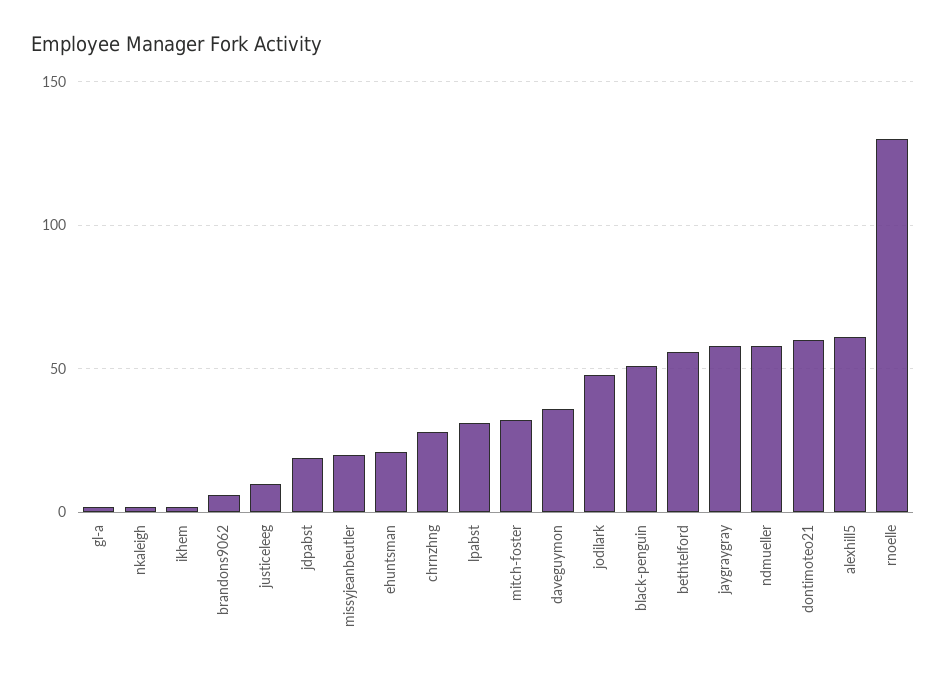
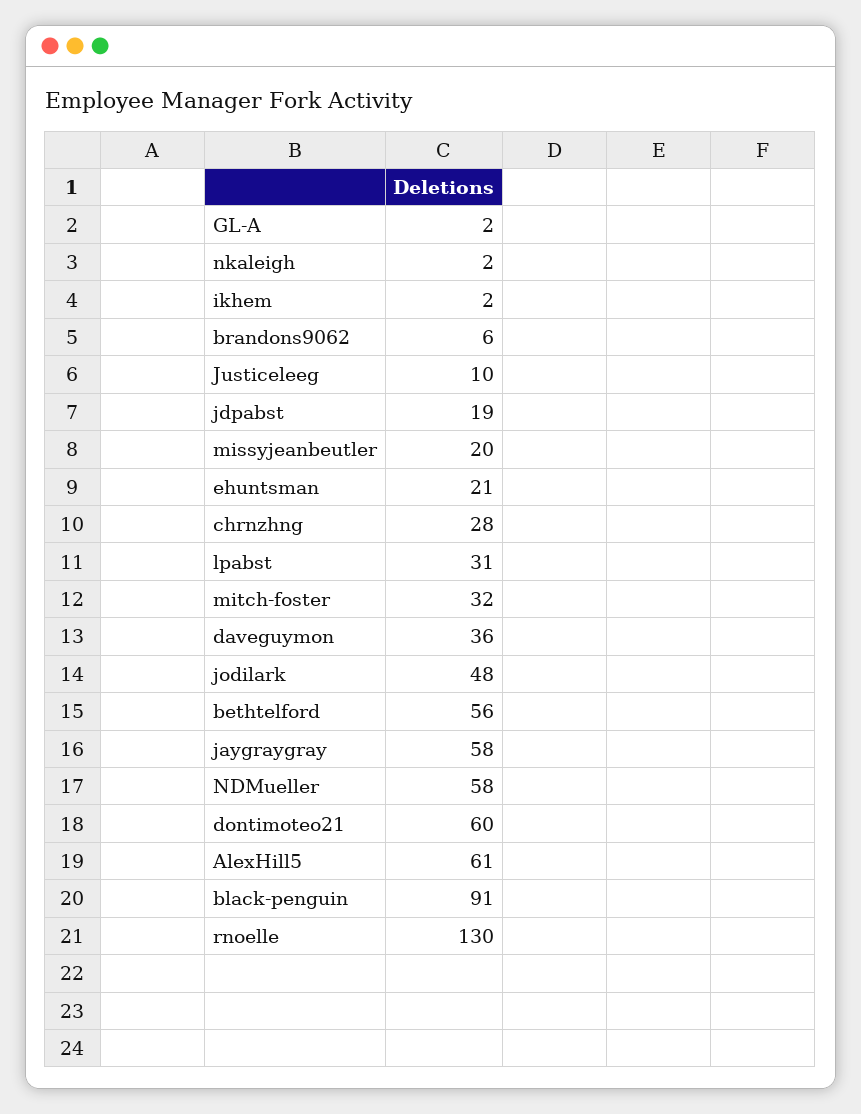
black-penguin: 50 -> 91

